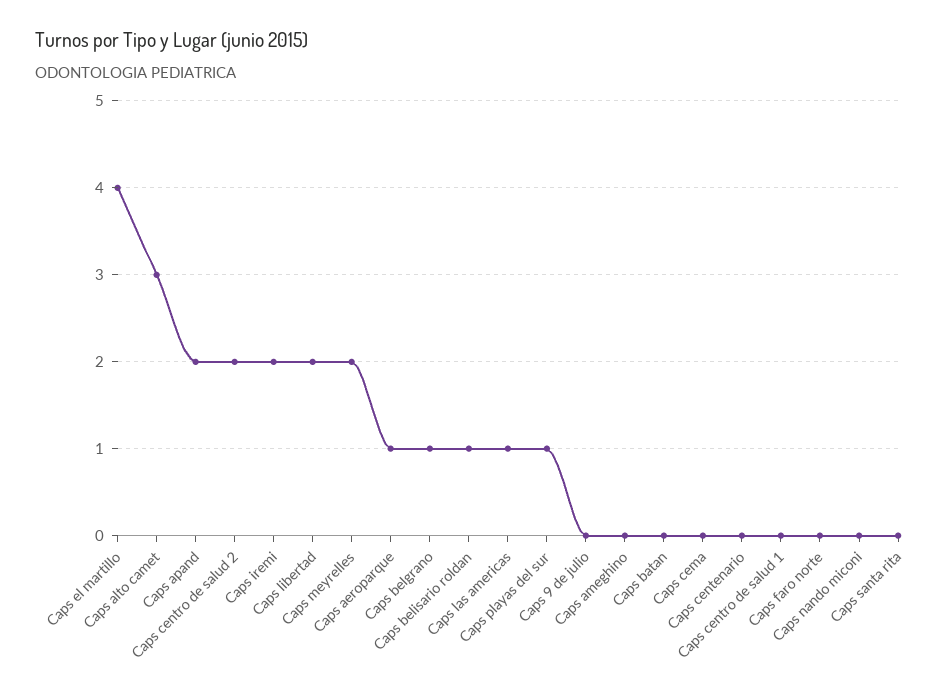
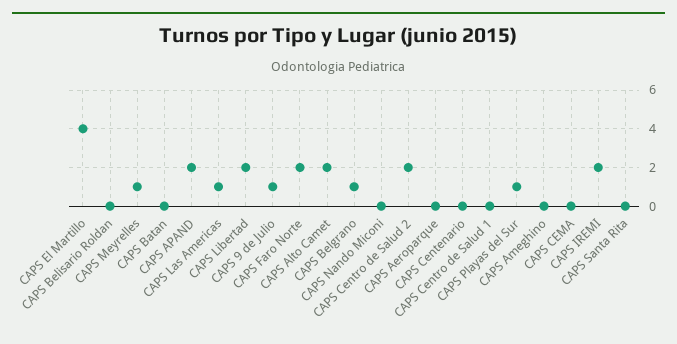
Caps alto camet: 3 -> 2
Caps meyrelles: 2 -> 1
Caps aeroparque: 1 -> 0
Caps belisario roldan: 1 -> 0
Caps 9 de julio: 0 -> 1
Caps faro norte: 0 -> 2

